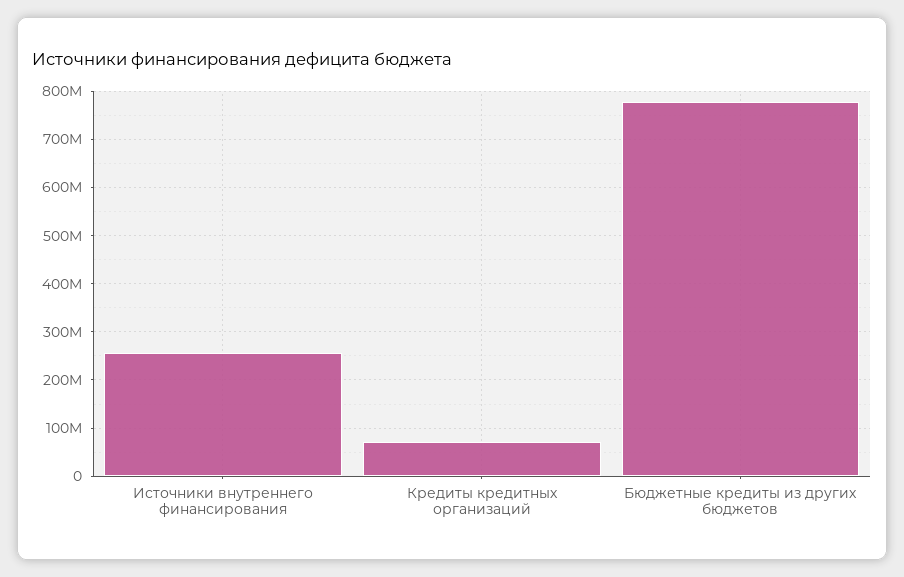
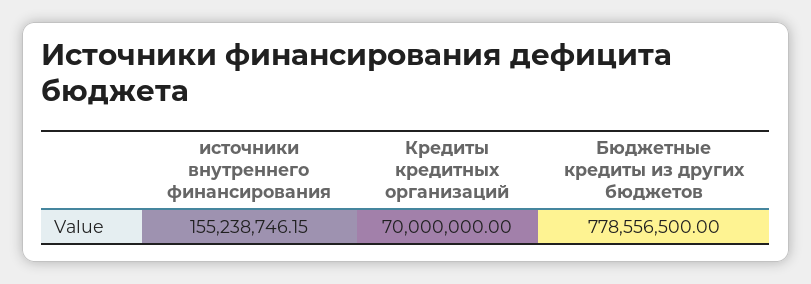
Источники внутреннего финансирования: 260000000 -> 155238746.15

